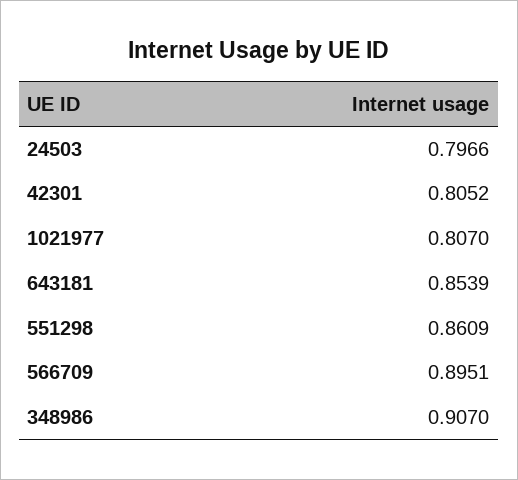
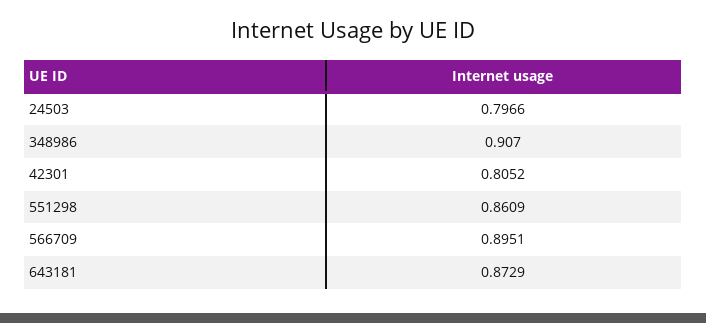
1021977: 0.807 -> none
643181: 0.8539 -> 0.8729

